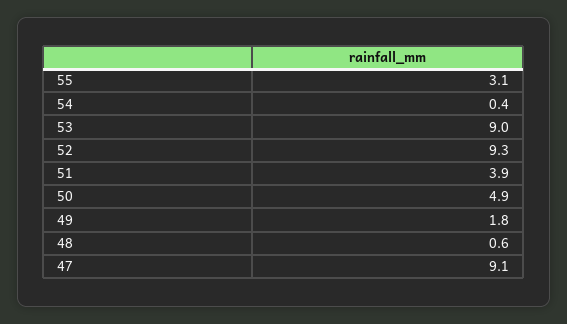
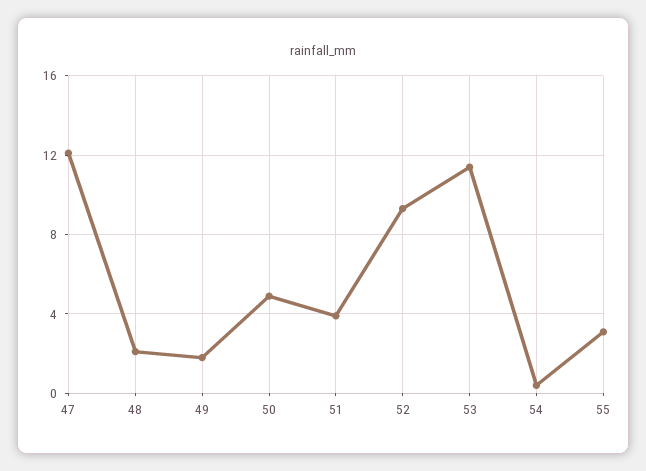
53: 9 -> 11.5
48: 0.6 -> 2
47: 9.1 -> 12

